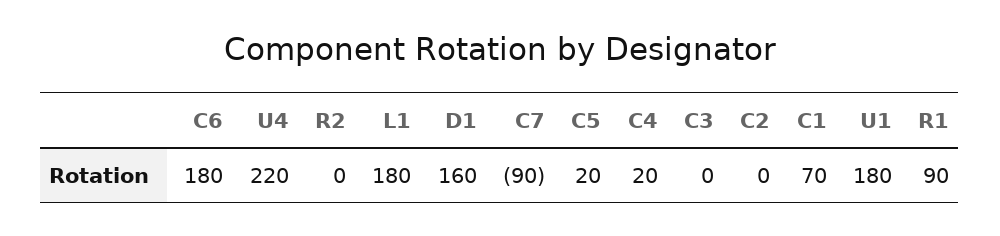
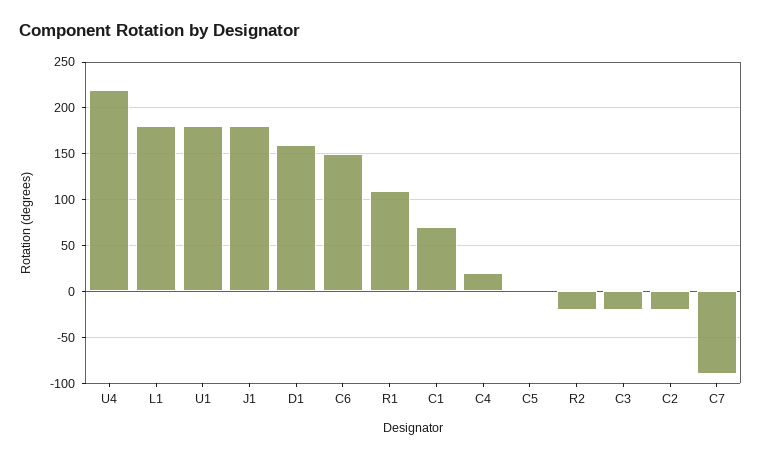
C6: 180 -> 150
R2: 0 -> -20
C5: 20 -> 0
C3: 0 -> -20
C2: 0 -> -20
R1: 90 -> 110
J1: none -> 180

